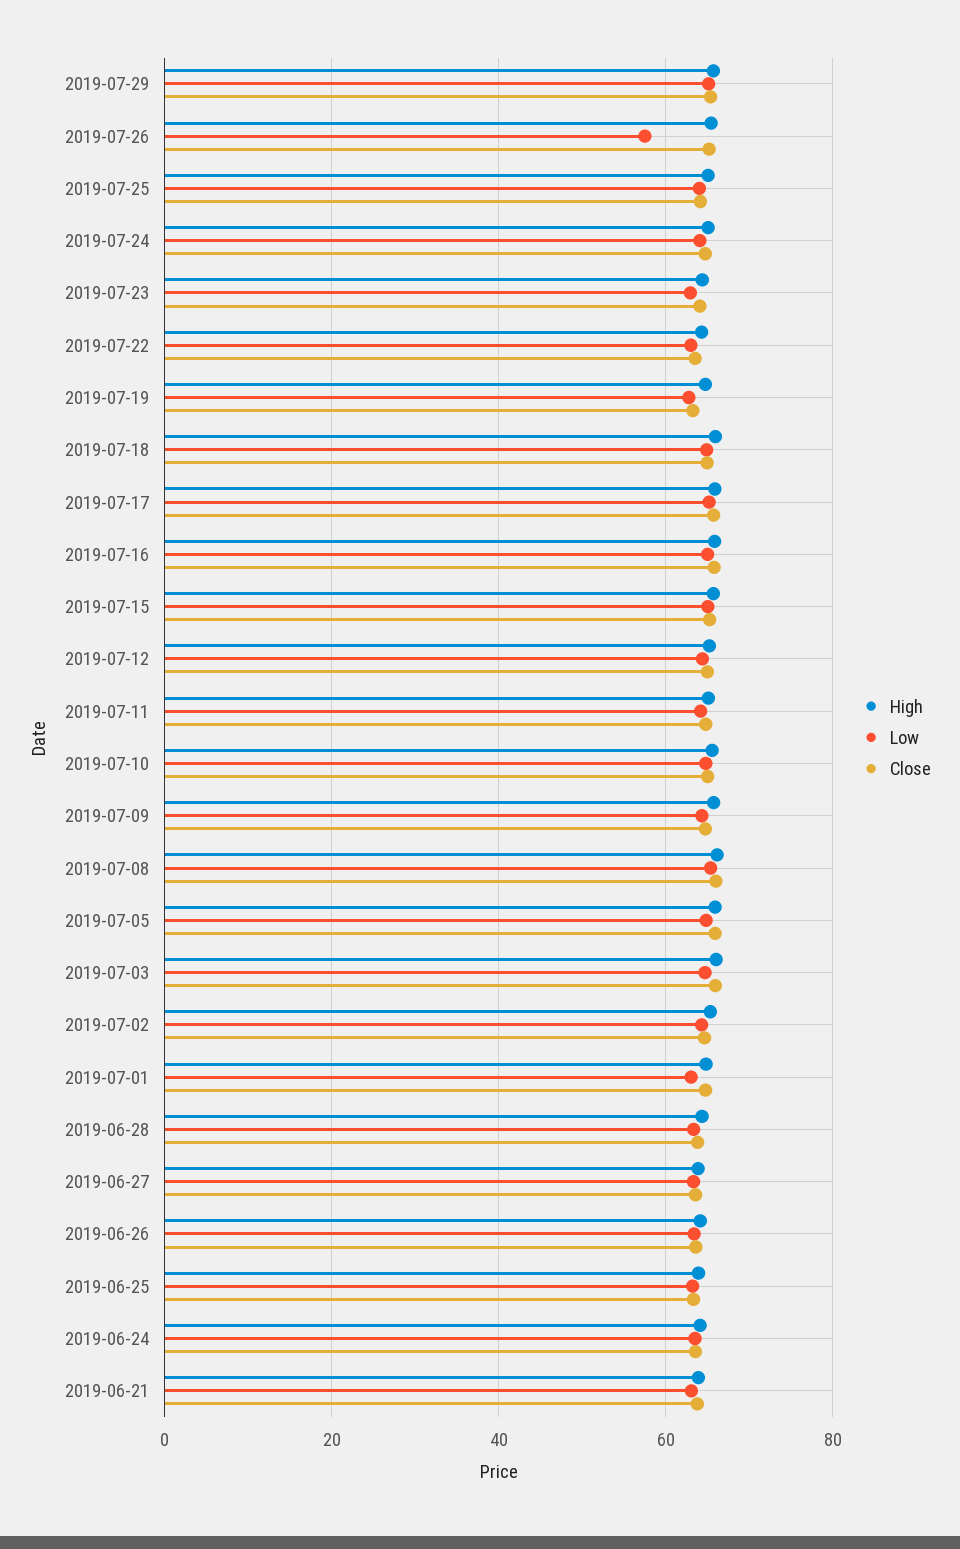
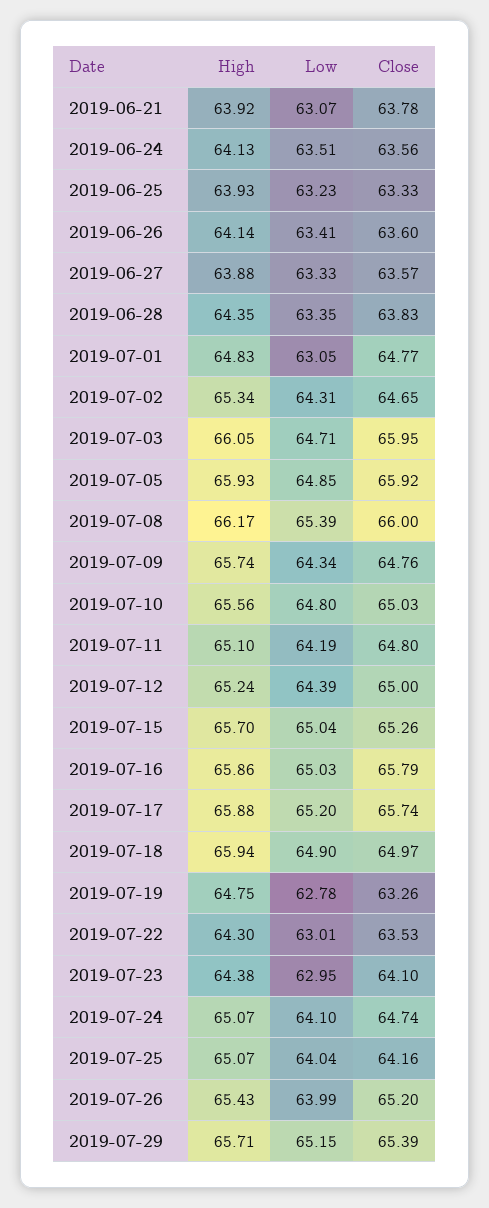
Low, 2019-07-26: 58 -> 63.99

